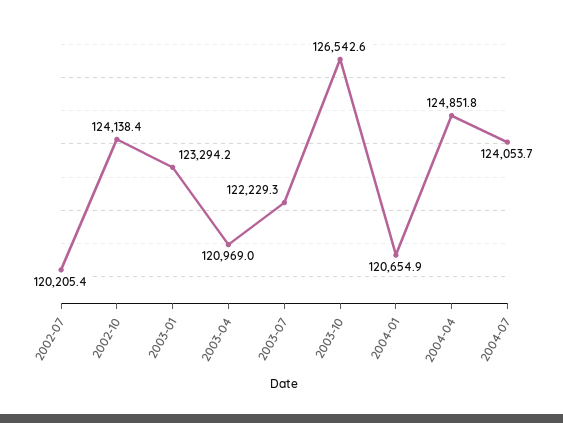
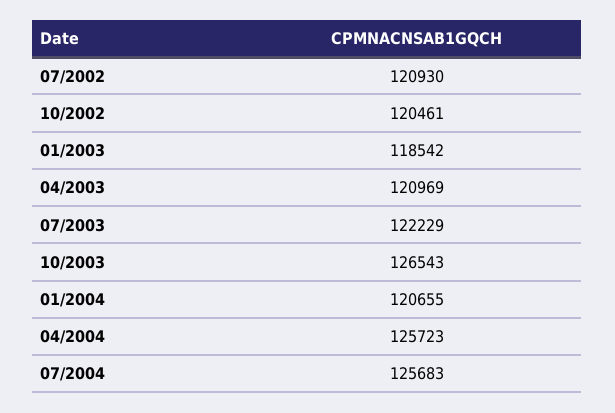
2002-07: 120205.4 -> 120930
2002-10: 124138.4 -> 120461
2003-01: 123294.2 -> 118542
2004-04: 124851.8 -> 125723
2004-07: 124053.7 -> 125683

